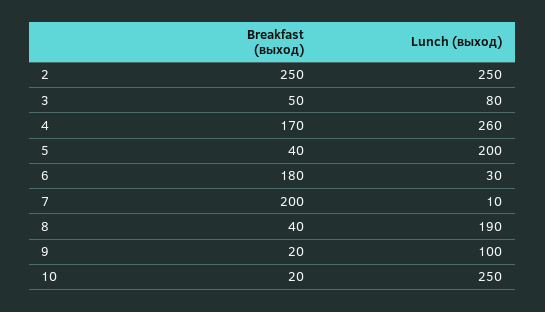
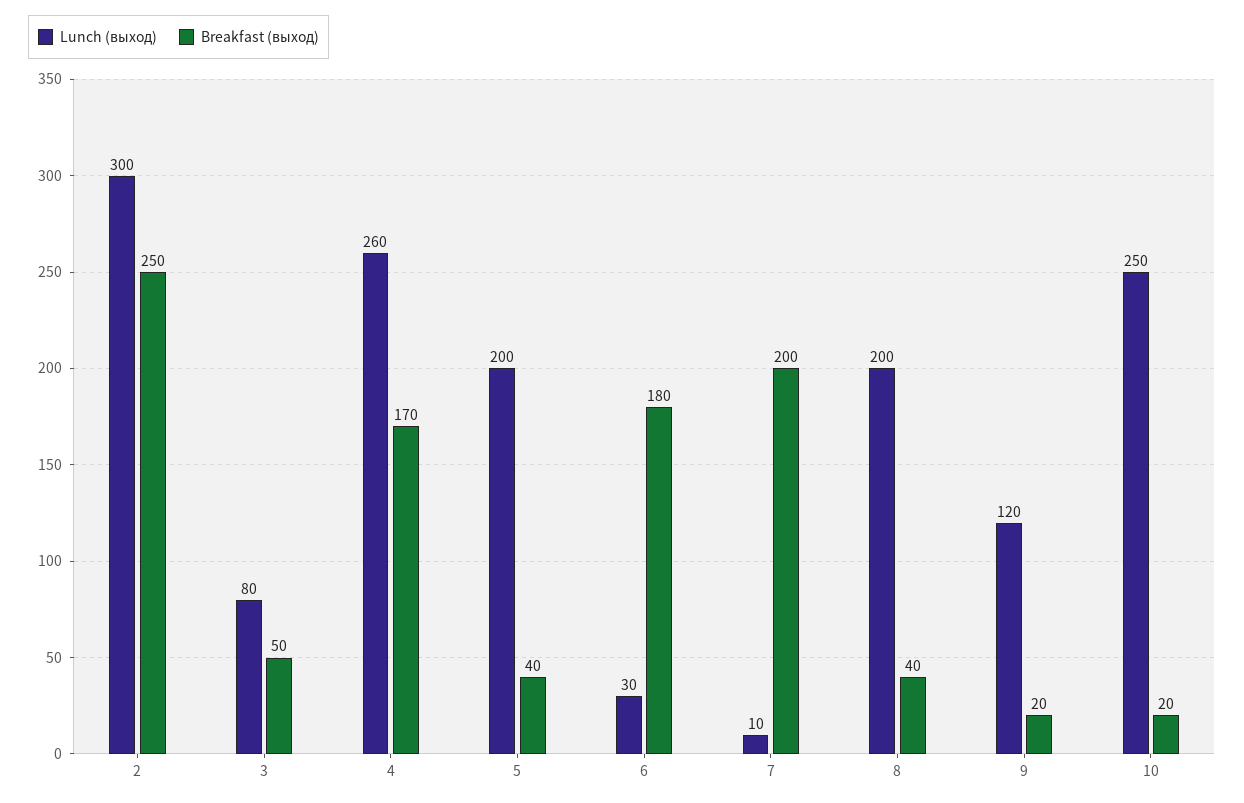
Lunch (выход), 2: 250 -> 300
Lunch (выход), 8: 190 -> 200
Lunch (выход), 9: 100 -> 120

